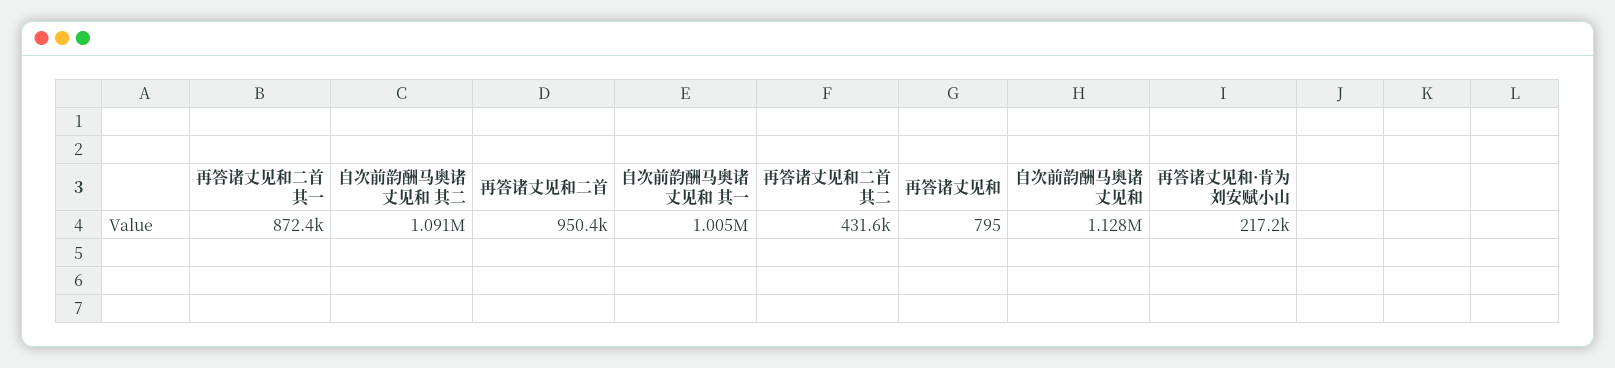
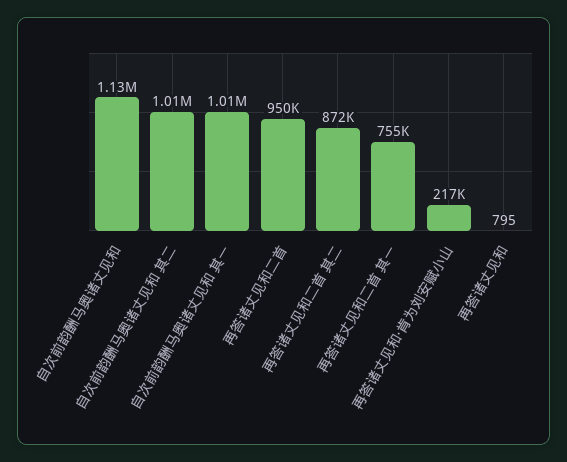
再答诸丈见和二首 其一: 872400 -> 755000
自次前韵酬马奥诸丈见和 其二: 1091000 -> 1010000
再答诸丈见和二首 其二: 431600 -> 872000

